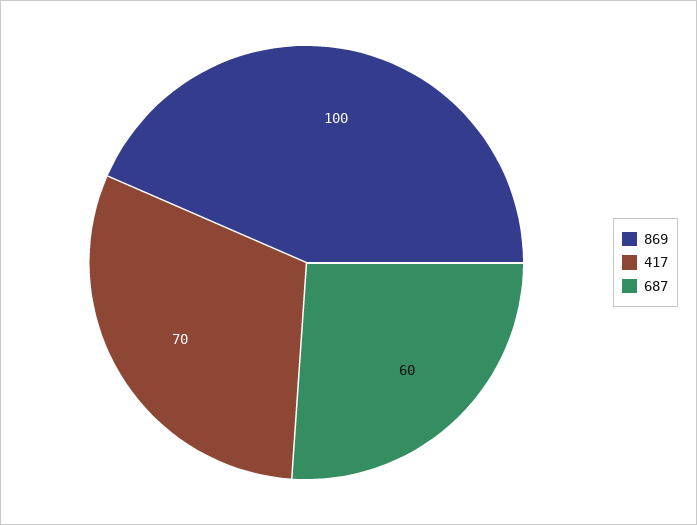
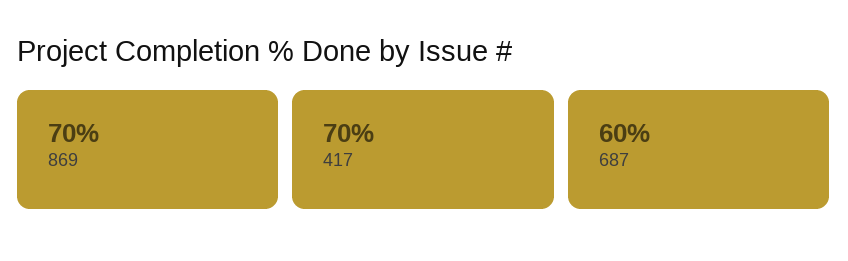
869: 100 -> 70

